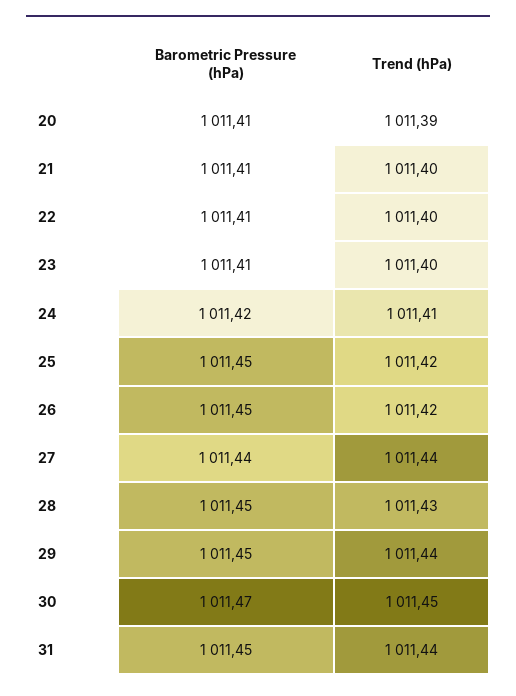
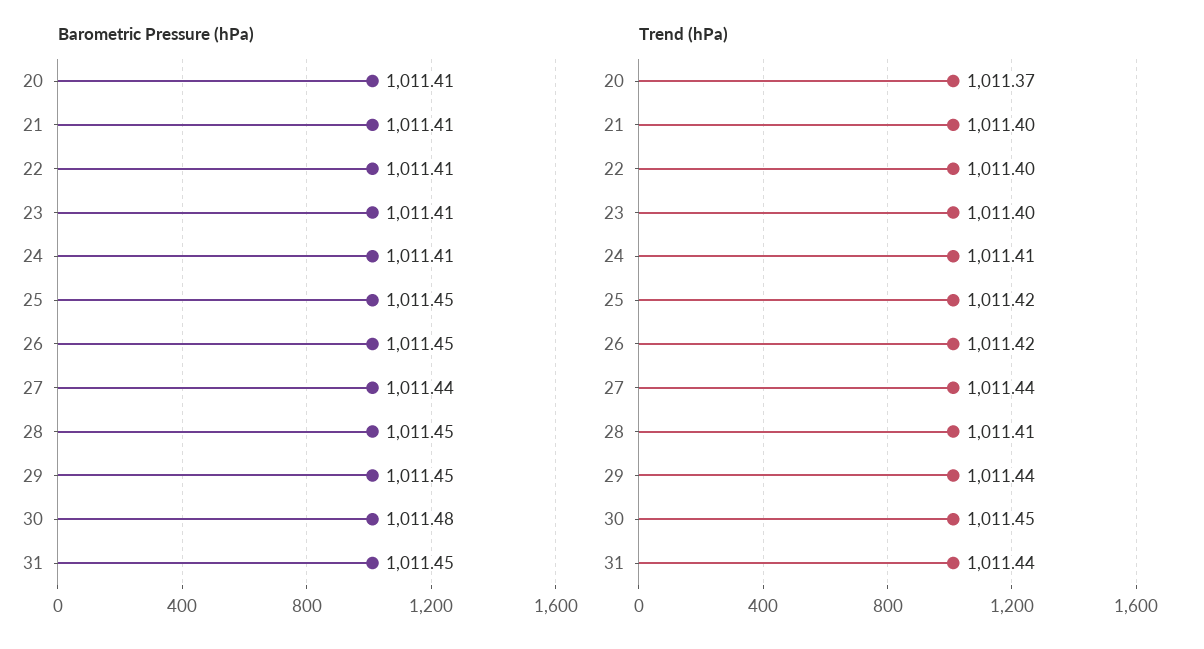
Trend (hPa), 20: 1011.39 -> 1011.37
Barometric Pressure (hPa), 24: 1011.42 -> 1011.41
Trend (hPa), 28: 1011.43 -> 1011.41
Barometric Pressure (hPa), 30: 1011.47 -> 1011.48

